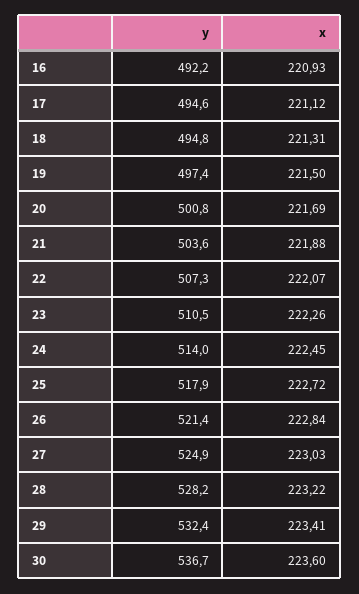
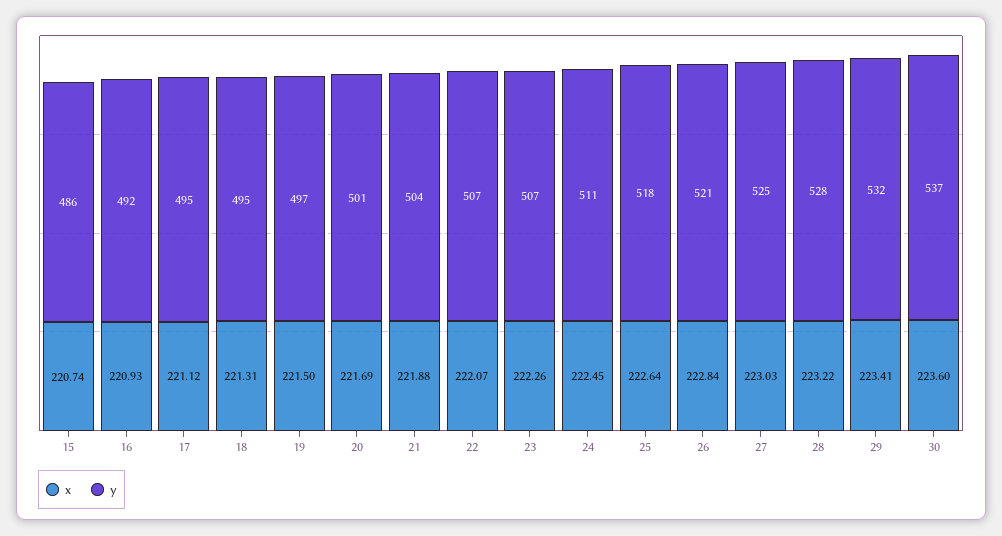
y, 23: 510.5 -> 507
y, 24: 514 -> 511
x, 25: 222.72 -> 222.64
x, 15: none -> 220.74
y, 15: none -> 486

